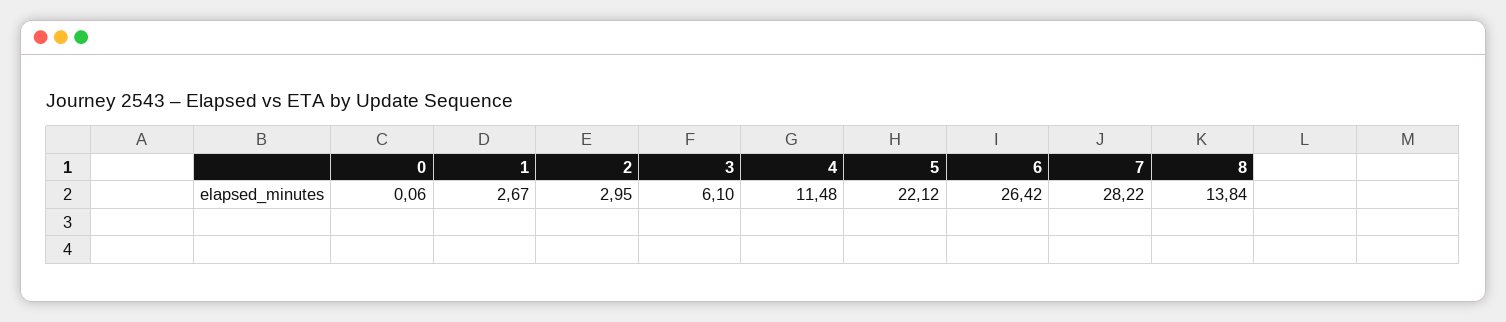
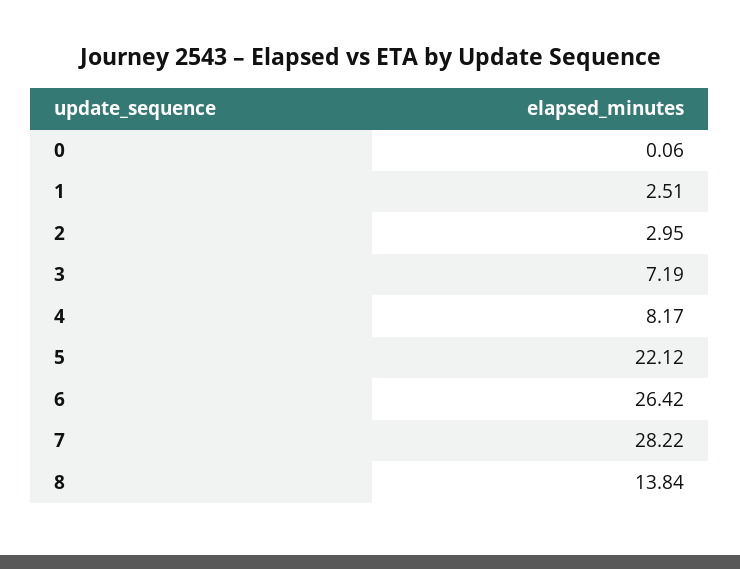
1: 2.67 -> 2.51
3: 6.1 -> 7.19
4: 11.48 -> 8.17

